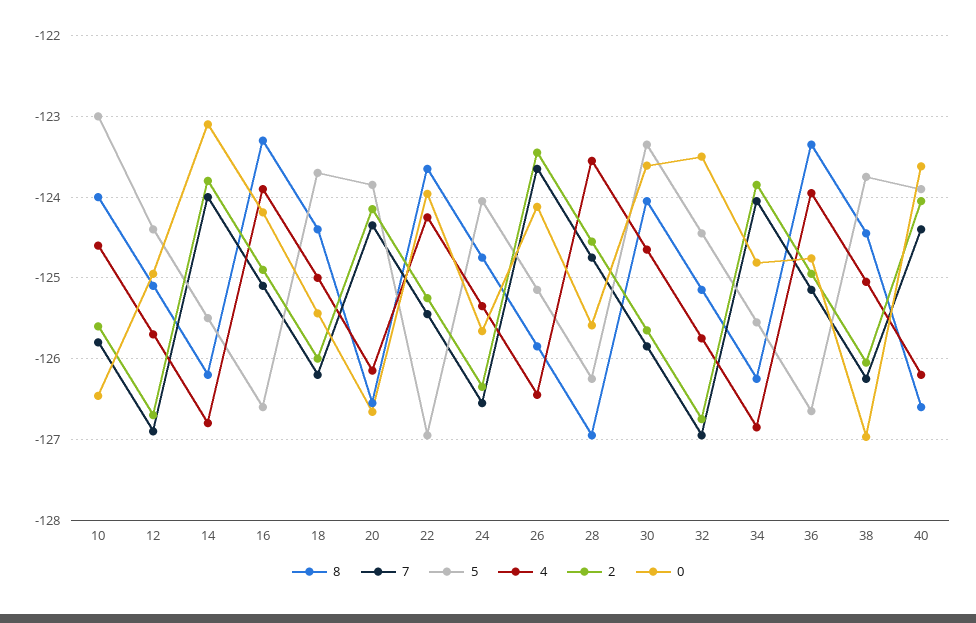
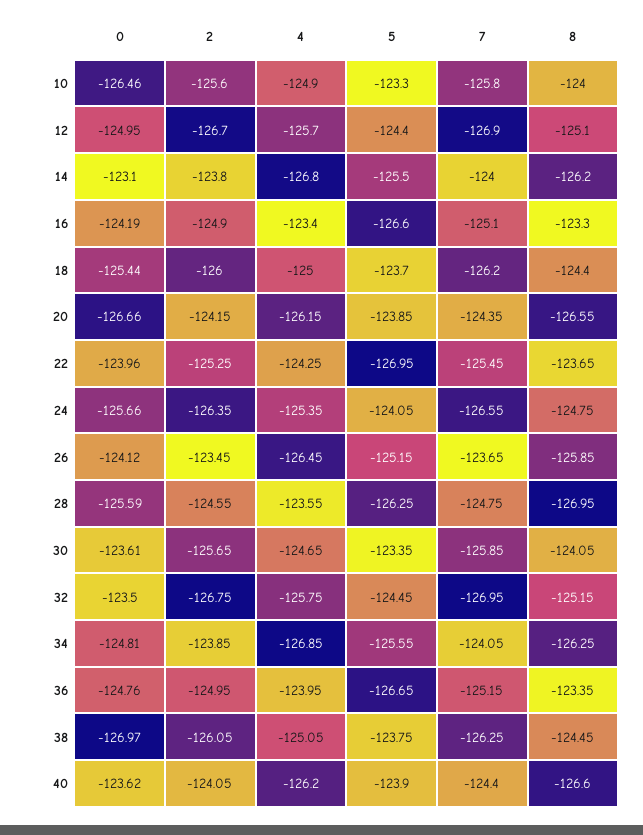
5, 10: -123 -> -123.3
4, 10: -124.6 -> -124.9
4, 16: -123.9 -> -123.4

